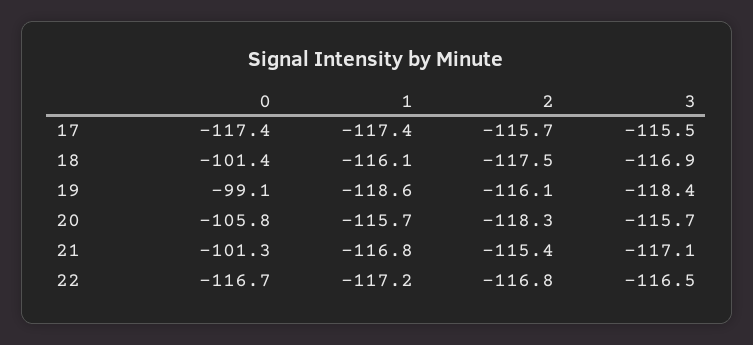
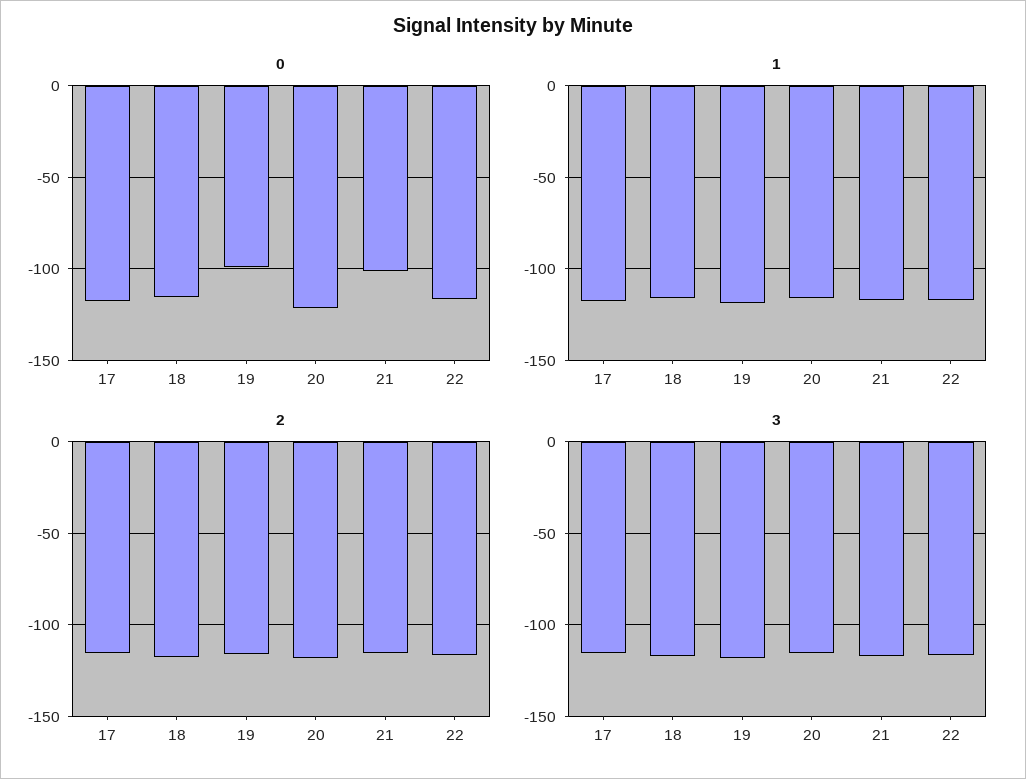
0, 18: -101.4 -> -115
0, 20: -105.8 -> -120

